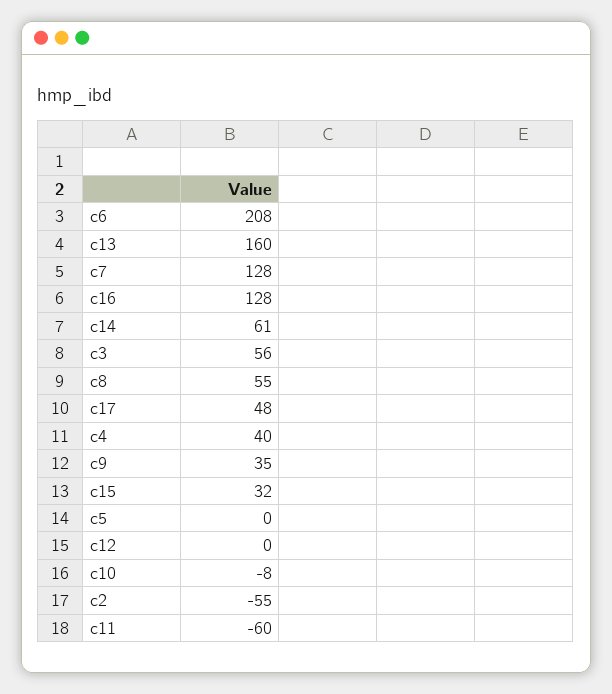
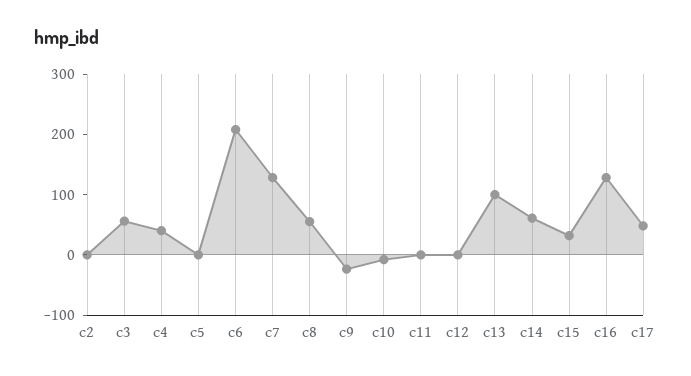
c13: 160 -> 100
c9: 35 -> -20
c2: -55 -> 0
c11: -60 -> 0

